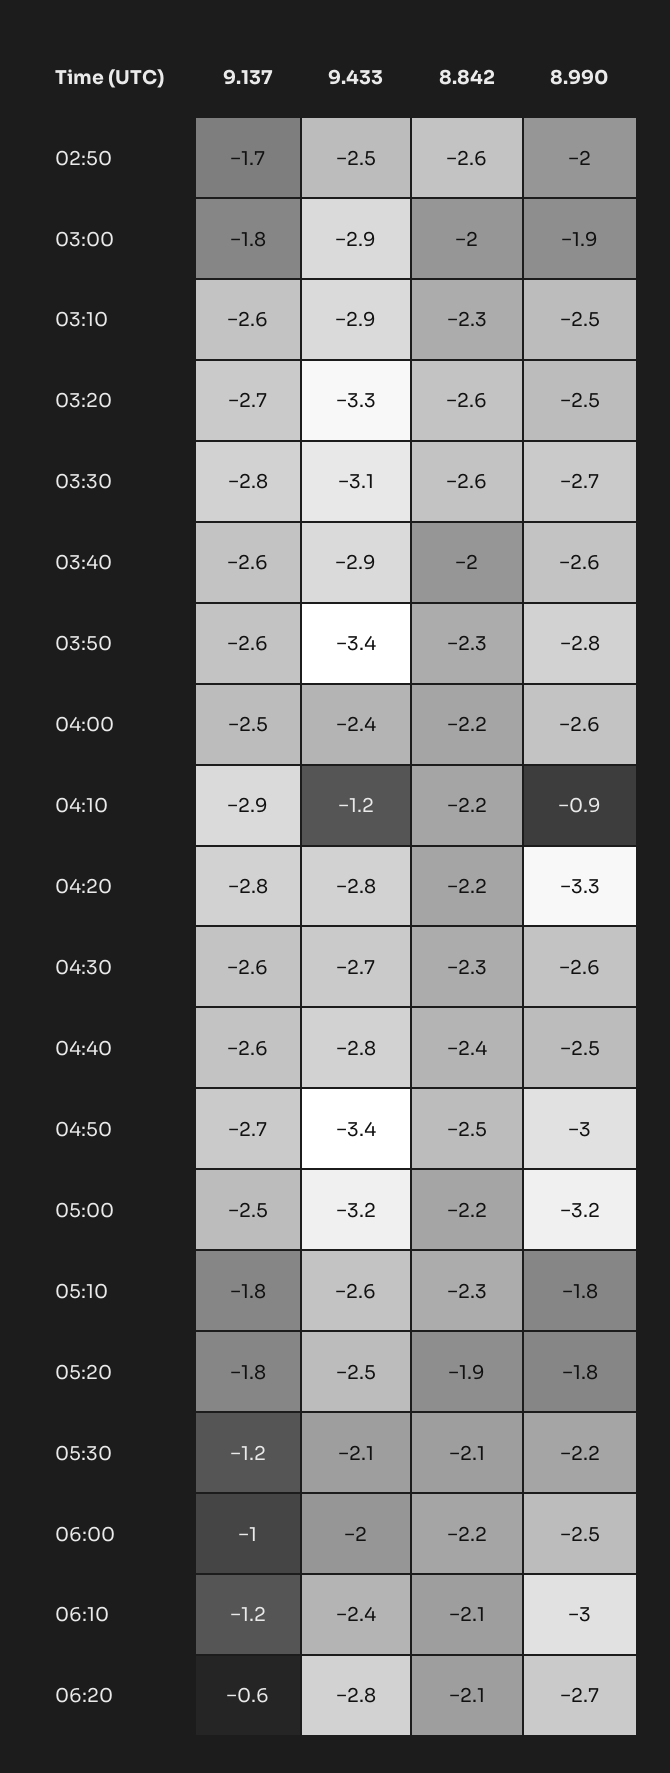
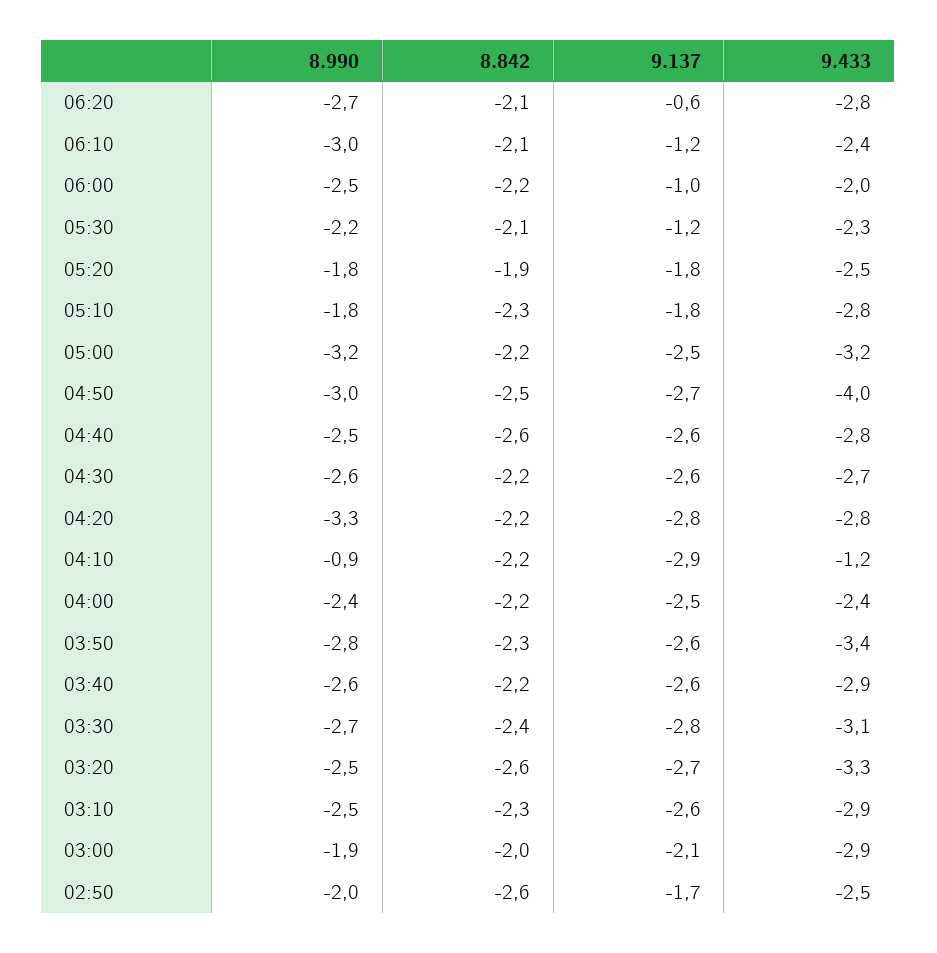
9.137, 03:00: -1.8 -> -2.1
8.842, 03:30: -2.6 -> -2.4
8.842, 03:40: -2 -> -2.2
8.990, 04:00: -2.6 -> -2.4
8.842, 04:30: -2.3 -> -2.2
8.842, 04:40: -2.4 -> -2.6
9.433, 04:50: -3.4 -> -4
9.433, 05:10: -2.6 -> -2.8
9.433, 05:30: -2.1 -> -2.3

